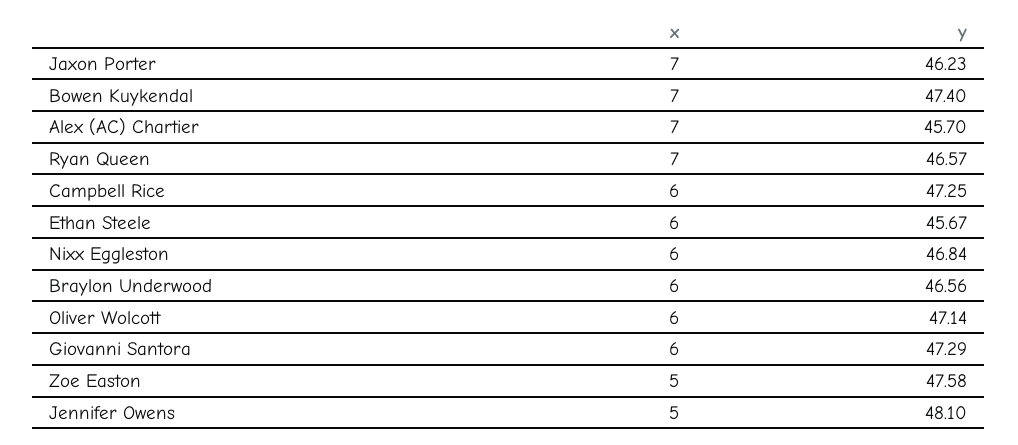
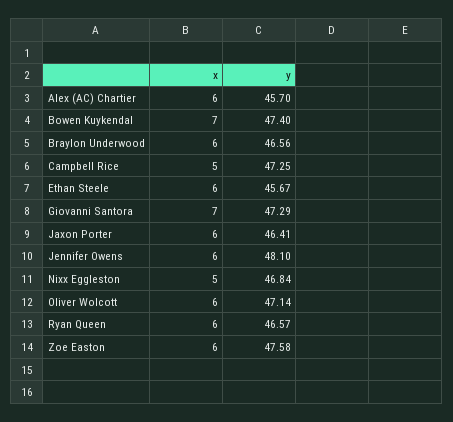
x, Jaxon Porter: 7 -> 6
y, Jaxon Porter: 46.23 -> 46.41
x, Alex (AC) Chartier: 7 -> 6
x, Ryan Queen: 7 -> 6
x, Campbell Rice: 6 -> 5
x, Nixx Eggleston: 6 -> 5
x, Giovanni Santora: 6 -> 7
x, Zoe Easton: 5 -> 6
x, Jennifer Owens: 5 -> 6

